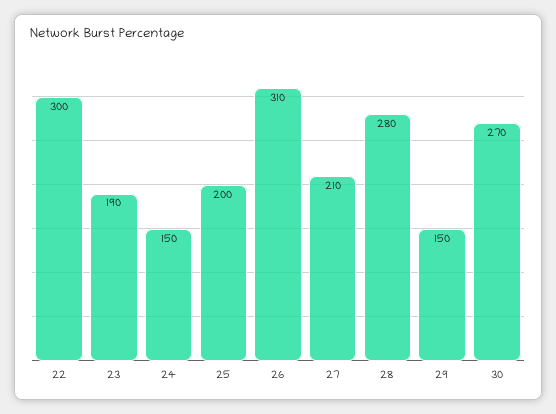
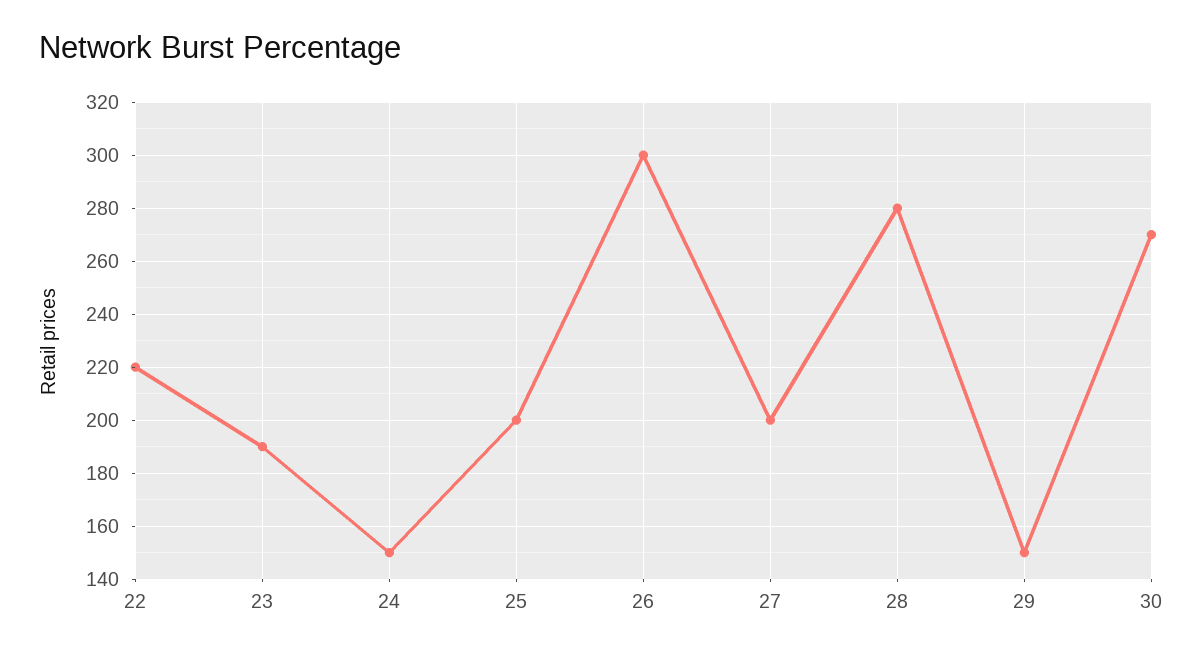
22: 300 -> 220
26: 310 -> 300
27: 210 -> 200

